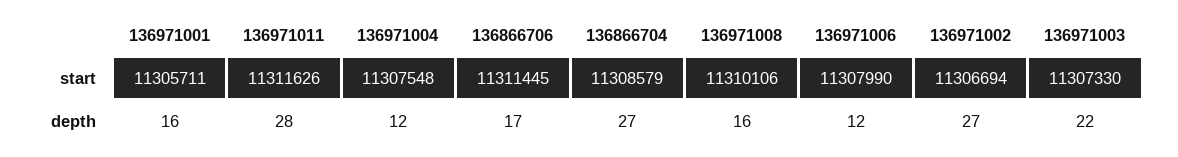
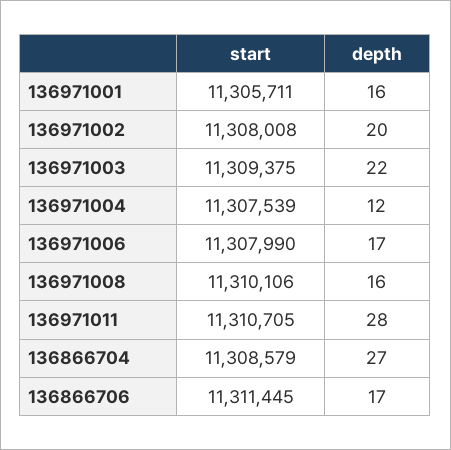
136971011, start: 11311626 -> 11310705
136971004, start: 11307548 -> 11307539
136971002, start: 11306694 -> 11308008
136971003, start: 11307330 -> 11309375
136971006, depth: 12 -> 17
136971002, depth: 27 -> 20

